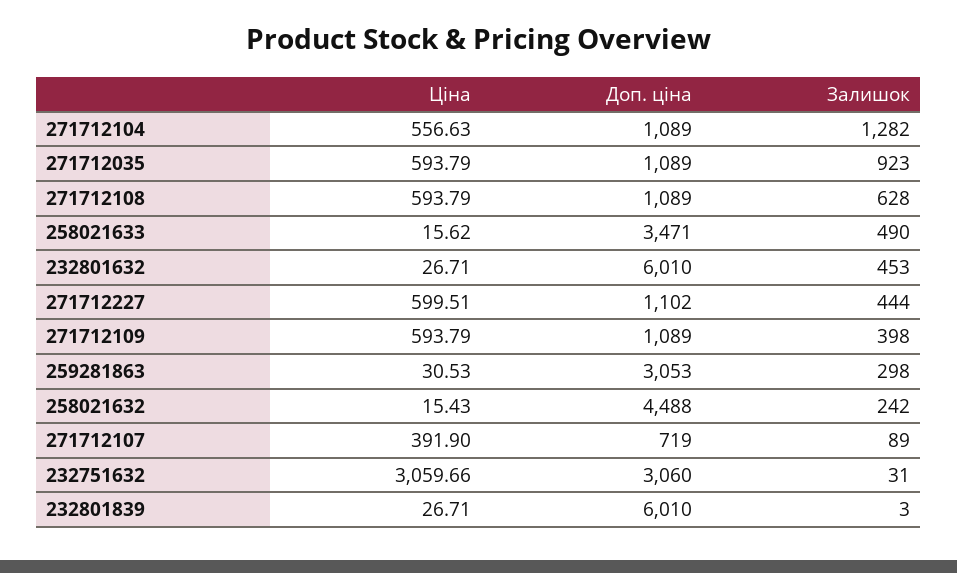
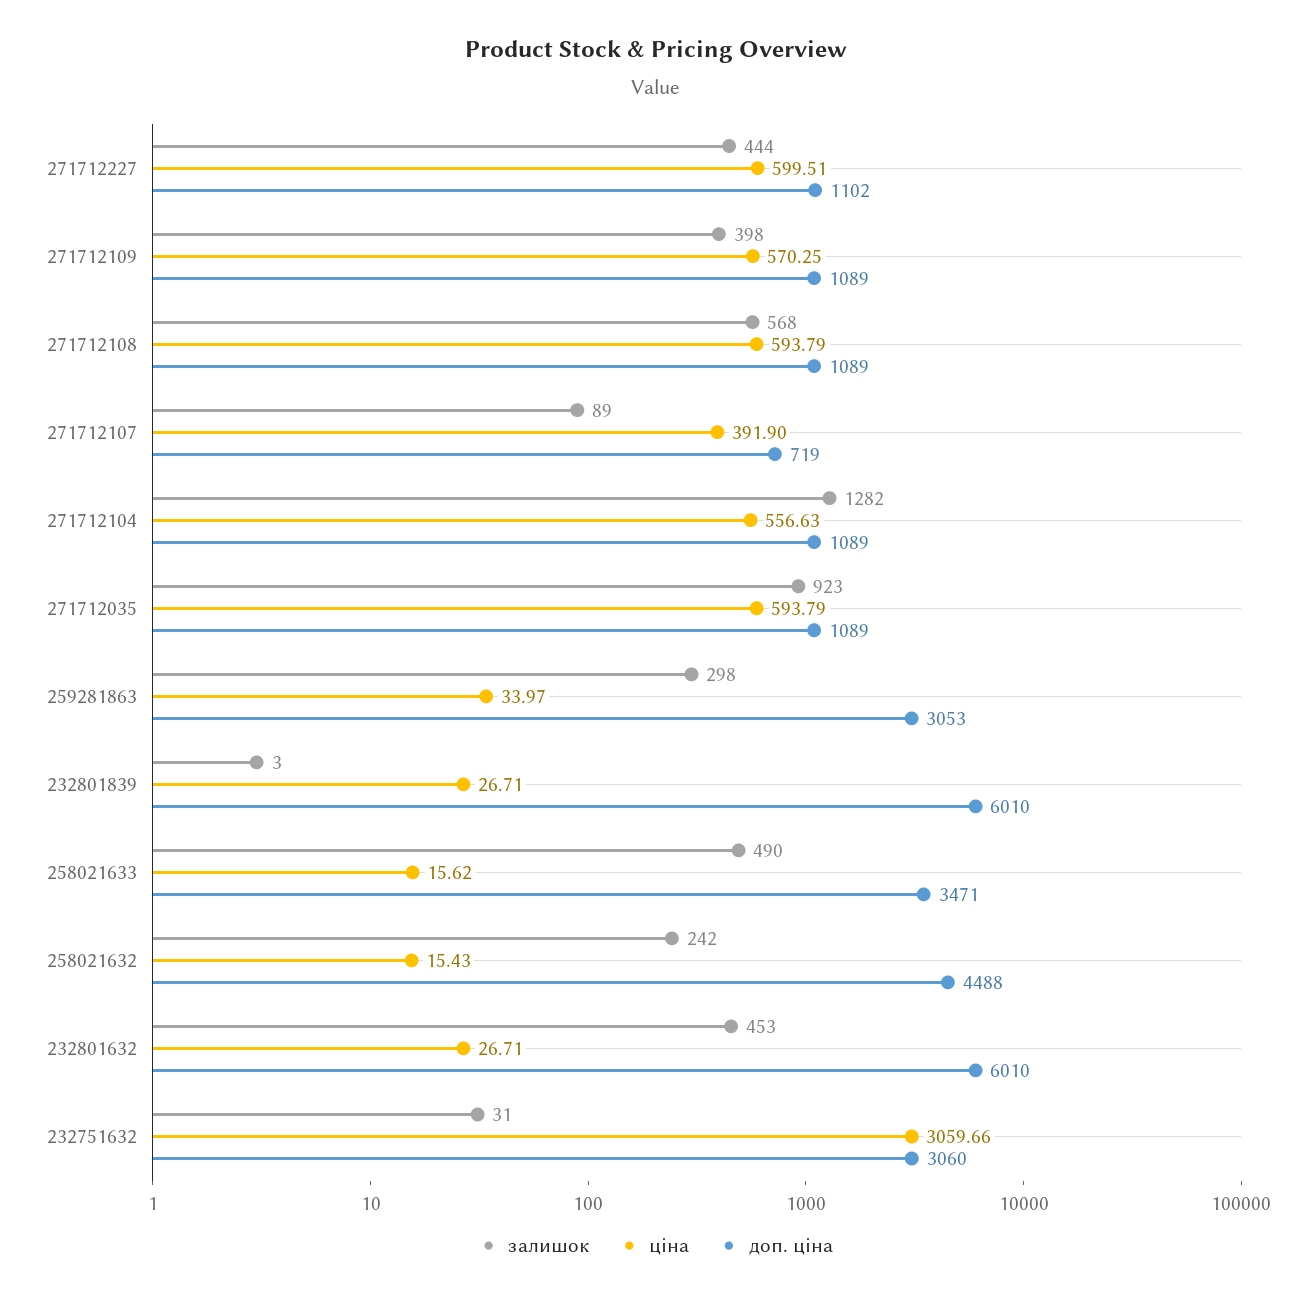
Залишок, 271712108: 628 -> 568
Ціна, 271712109: 593.79 -> 570.25
Ціна, 259281863: 30.53 -> 33.97

